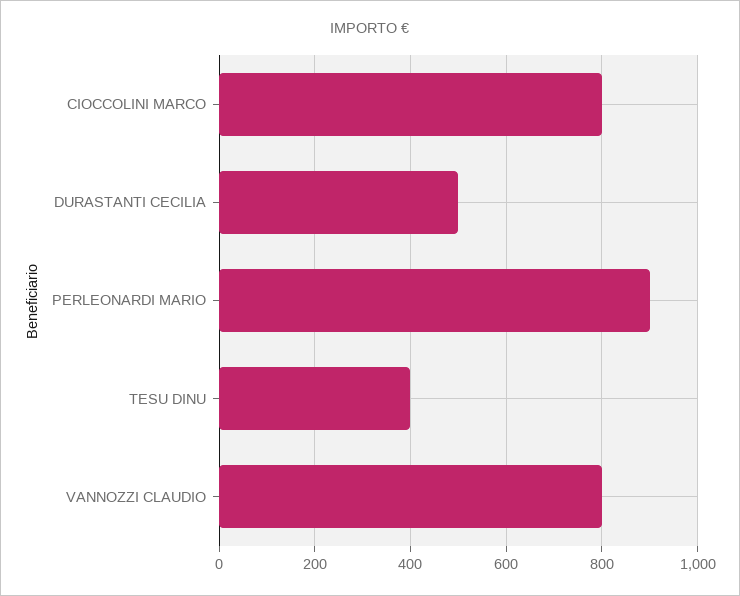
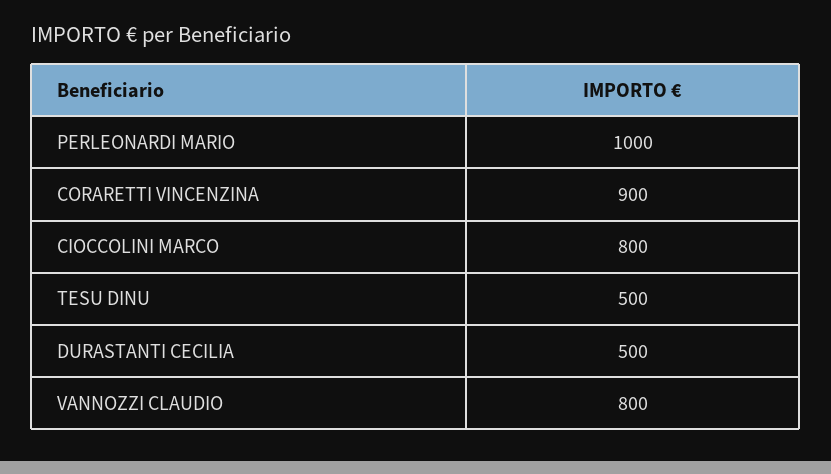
PERLEONARDI MARIO: 900 -> 1000
TESU DINU: 400 -> 500
CORARETTI VINCENZINA: none -> 900

